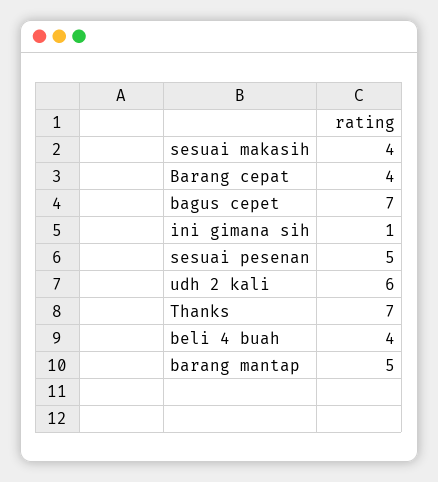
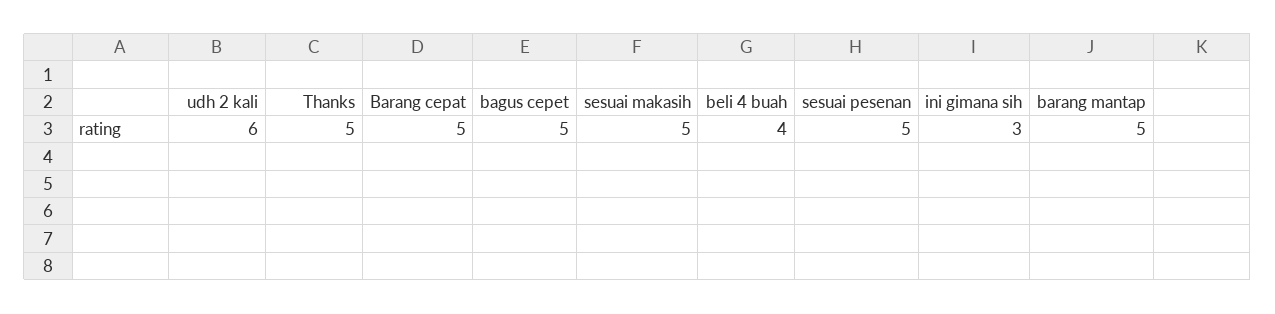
sesuai makasih: 4 -> 5
Barang cepat: 4 -> 5
bagus cepet: 7 -> 5
ini gimana sih: 1 -> 3
Thanks: 7 -> 5

